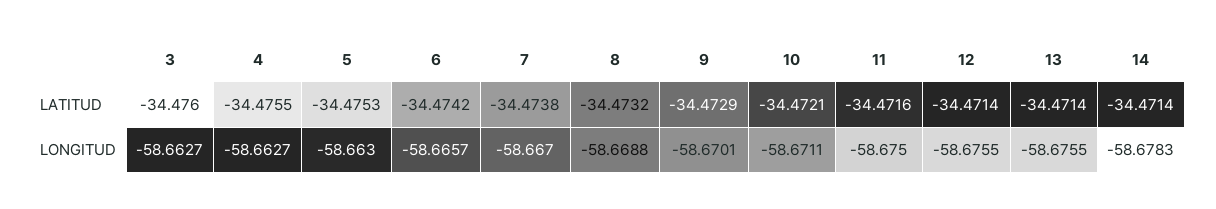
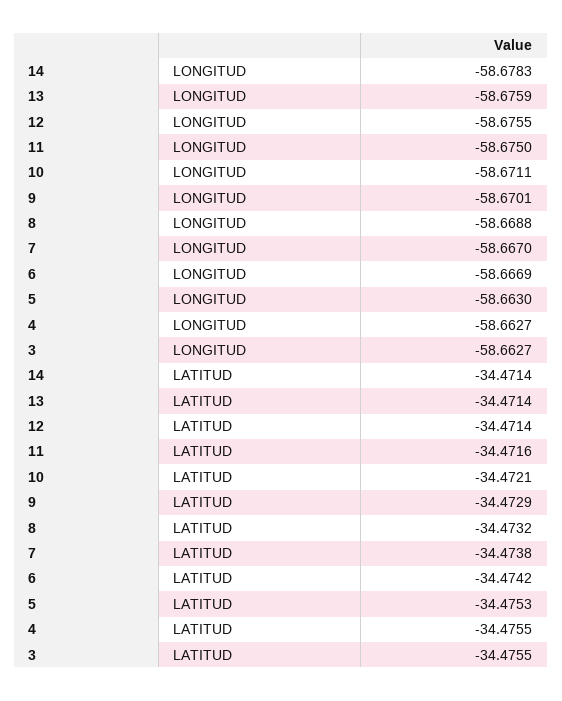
3, LATITUD: -34.476 -> -34.4755
6, LONGITUD: -58.6657 -> -58.6669
13, LONGITUD: -58.6755 -> -58.6759

